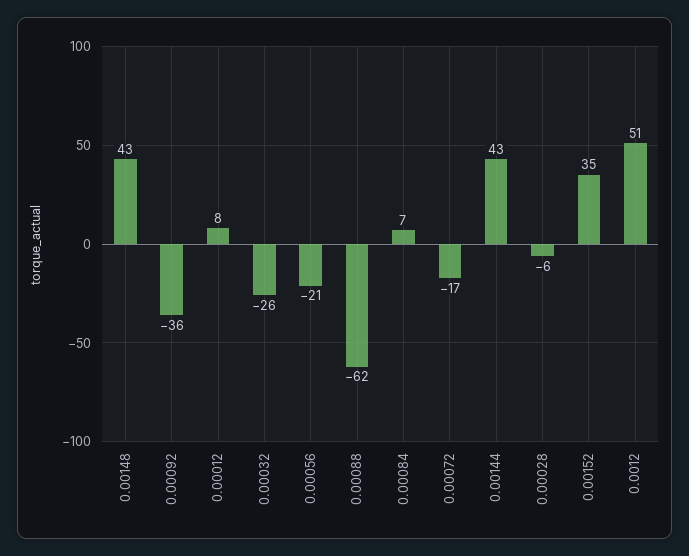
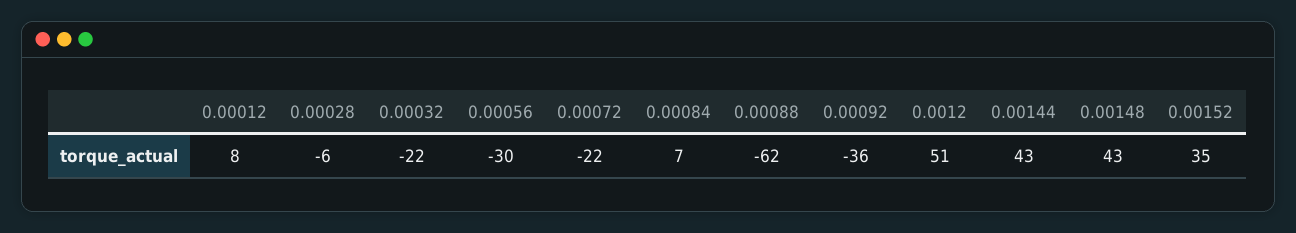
0.00032: -26 -> -22
0.00056: -21 -> -30
0.00072: -17 -> -22

